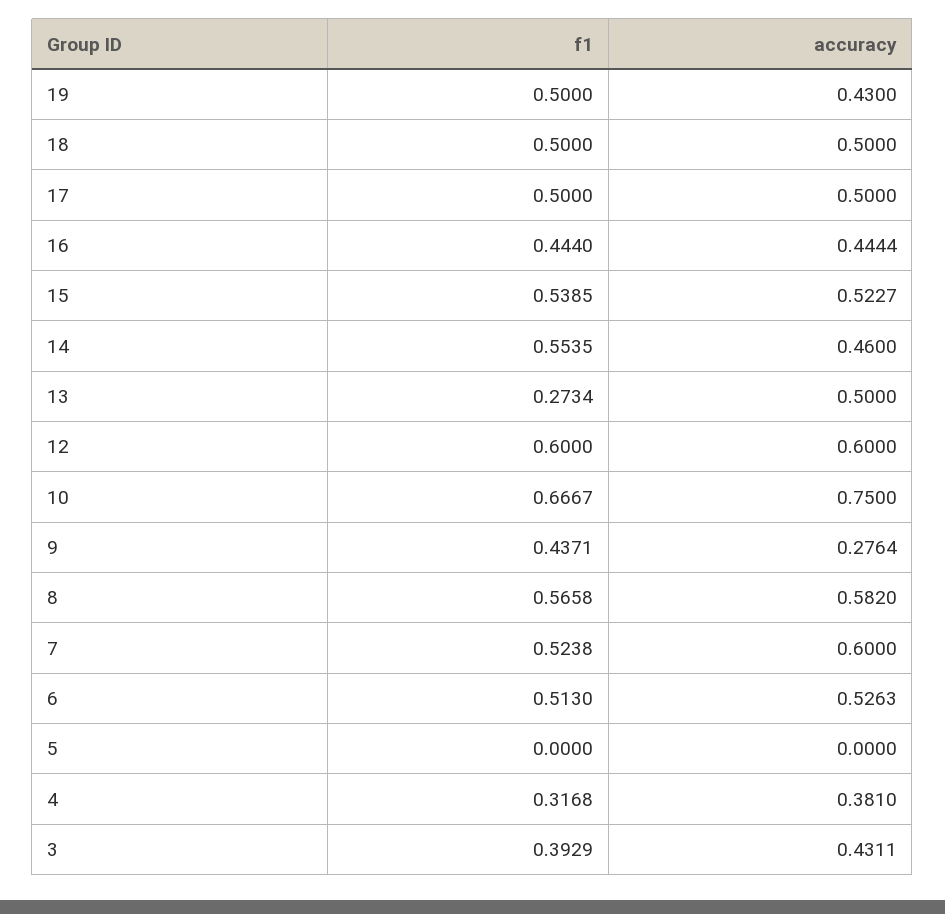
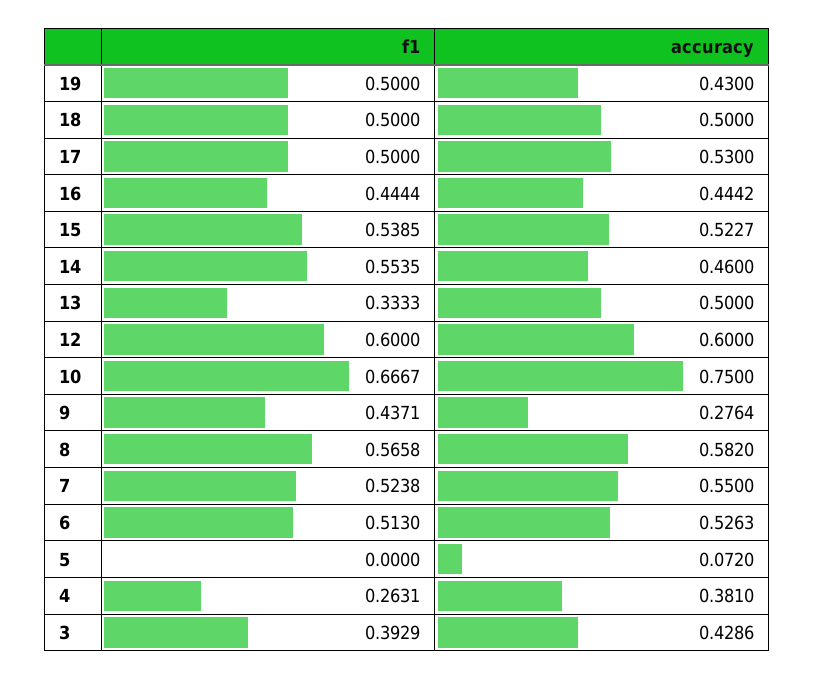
accuracy, 17: 0.5 -> 0.53
f1, 16: 0.444 -> 0.4444
accuracy, 16: 0.4444 -> 0.4442
f1, 13: 0.2734 -> 0.3333
accuracy, 7: 0.6 -> 0.55
accuracy, 5: 0 -> 0.072
f1, 4: 0.3168 -> 0.2631
accuracy, 3: 0.4311 -> 0.4286

